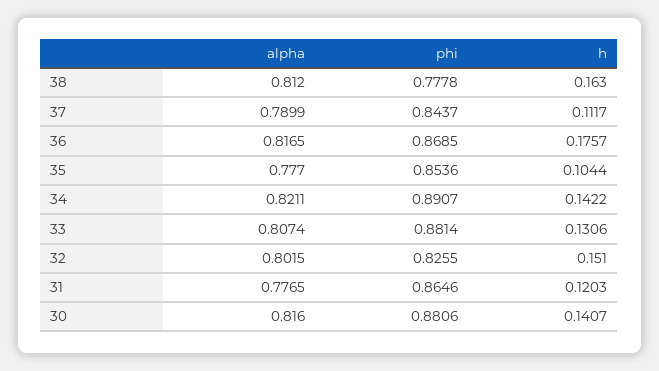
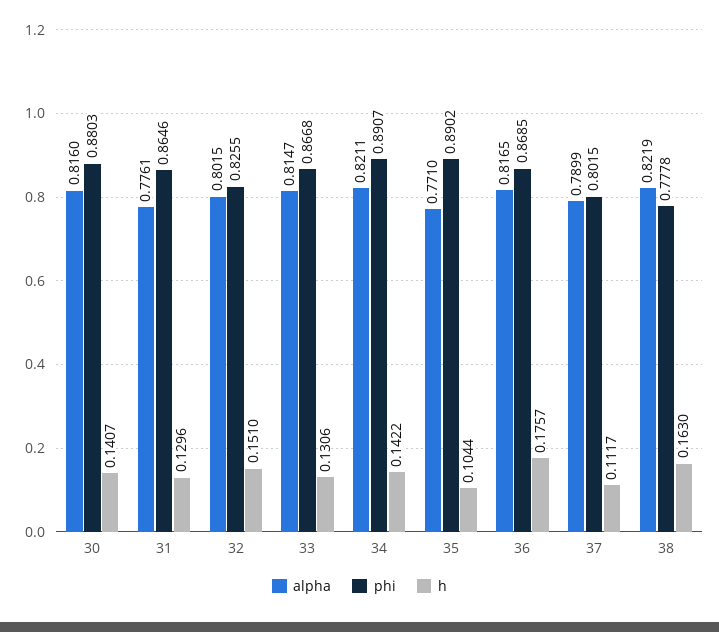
alpha, 38: 0.812 -> 0.8219
phi, 37: 0.8437 -> 0.8015
alpha, 35: 0.777 -> 0.771
phi, 35: 0.8536 -> 0.8902
alpha, 33: 0.8074 -> 0.8147
phi, 33: 0.8814 -> 0.8668
alpha, 31: 0.7765 -> 0.7761
h, 31: 0.1203 -> 0.1296
phi, 30: 0.8806 -> 0.8803

